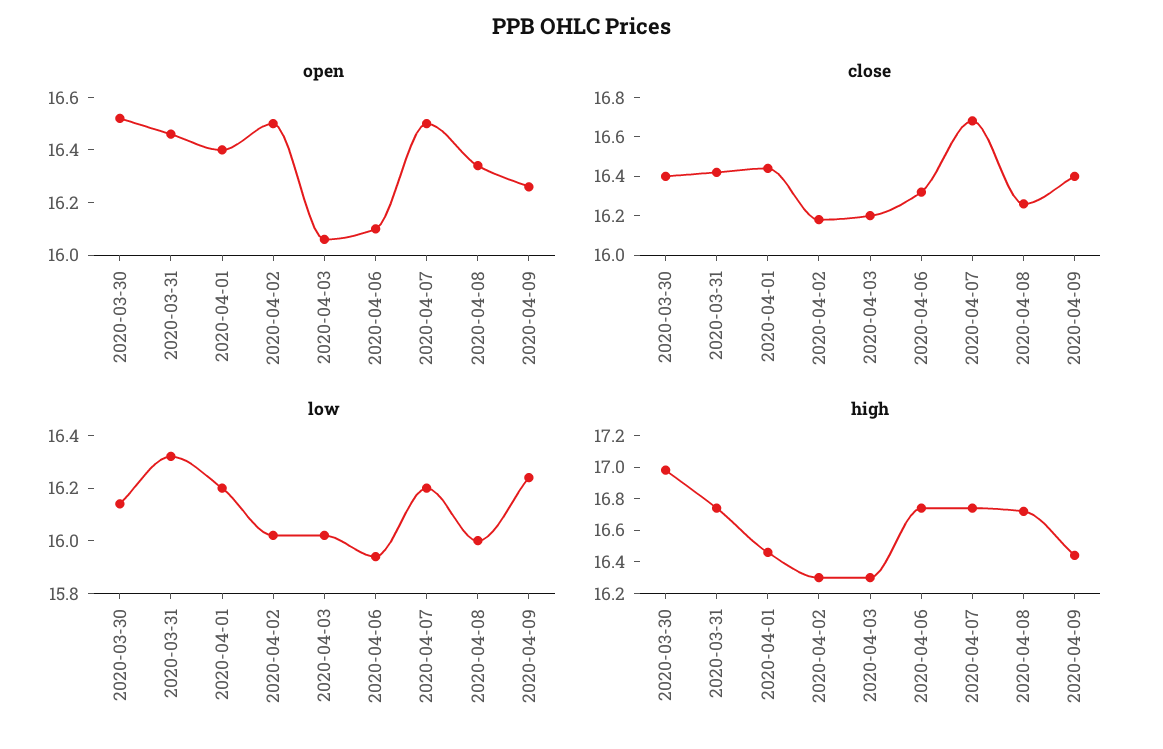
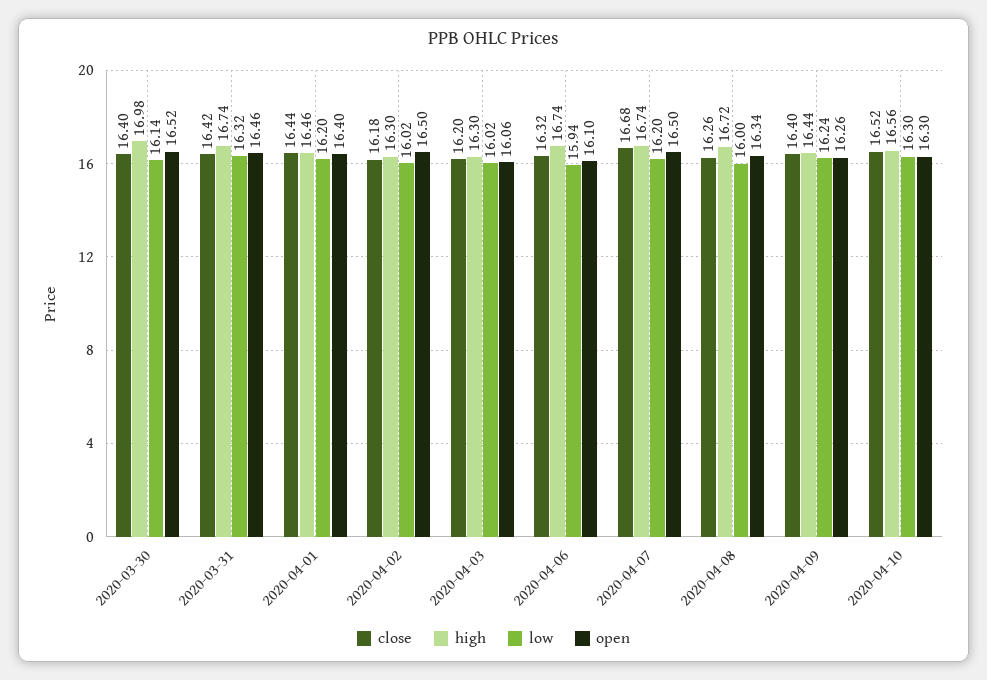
close, 2020-04-10: none -> 16.52
high, 2020-04-10: none -> 16.56
low, 2020-04-10: none -> 16.3
open, 2020-04-10: none -> 16.3

